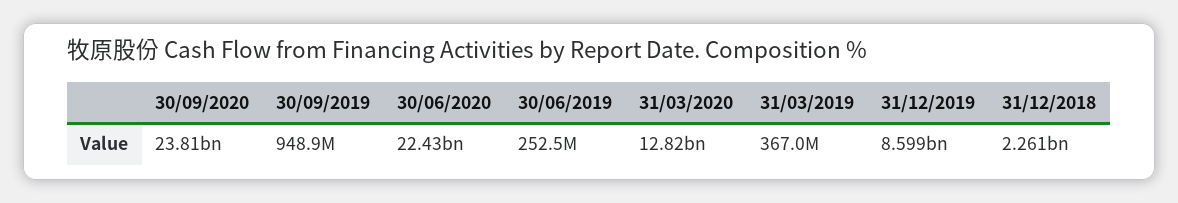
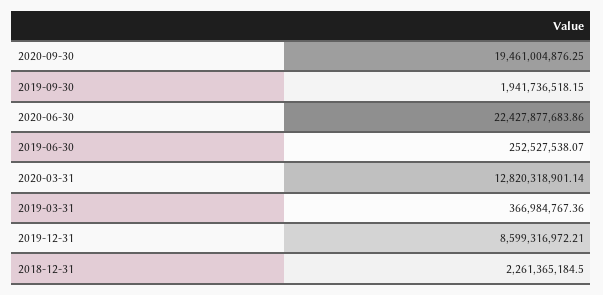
30/09/2020: 23810000000 -> 19461004876.25
30/09/2019: 948900000 -> 1941736518.15

